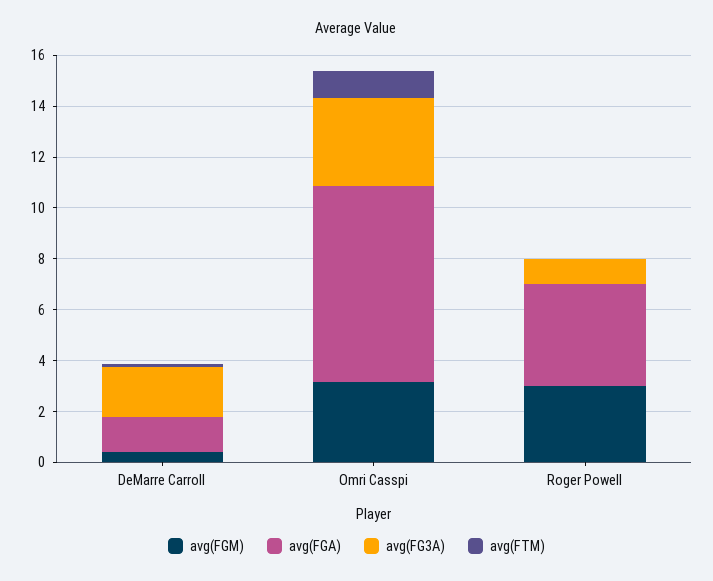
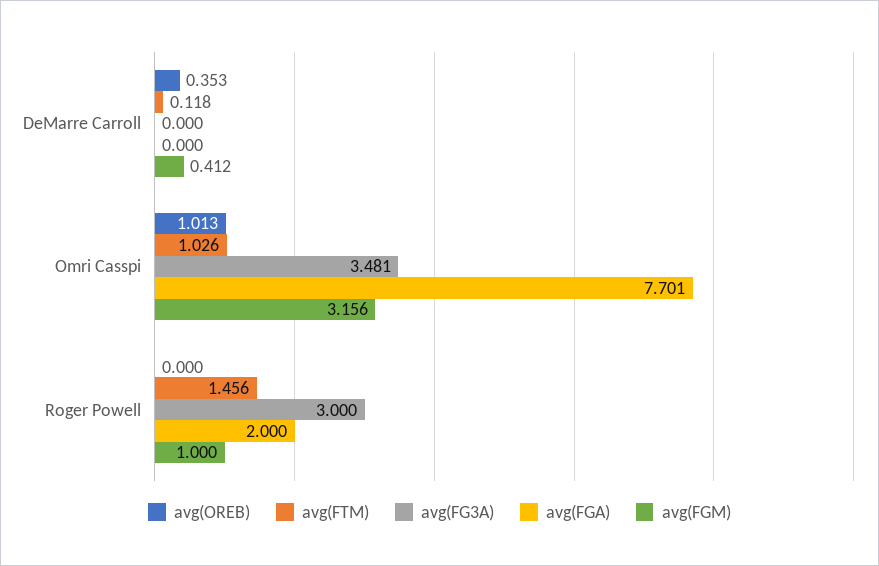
avg(FGA), DeMarre Carroll: 1.5 -> 0
avg(FG3A), DeMarre Carroll: 2 -> 0
avg(FGM), Roger Powell: 3 -> 1
avg(FGA), Roger Powell: 4 -> 2
avg(FG3A), Roger Powell: 1 -> 3
avg(FTM), Roger Powell: 0 -> 1.456
avg(OREB), DeMarre Carroll: none -> 0.353
avg(OREB), Omri Casspi: none -> 1.013
avg(OREB), Roger Powell: none -> 0

